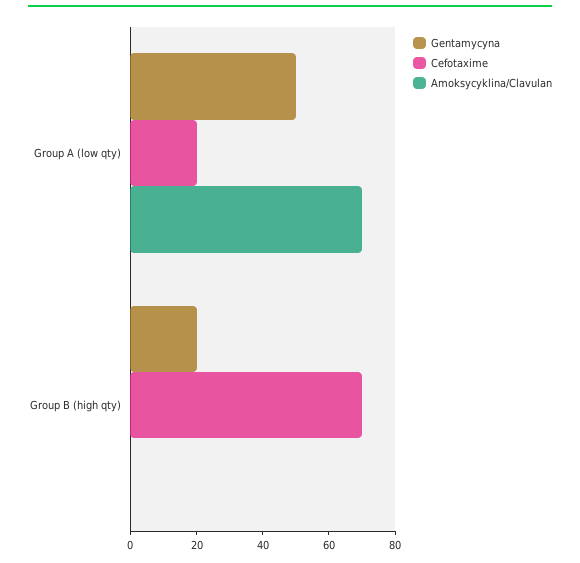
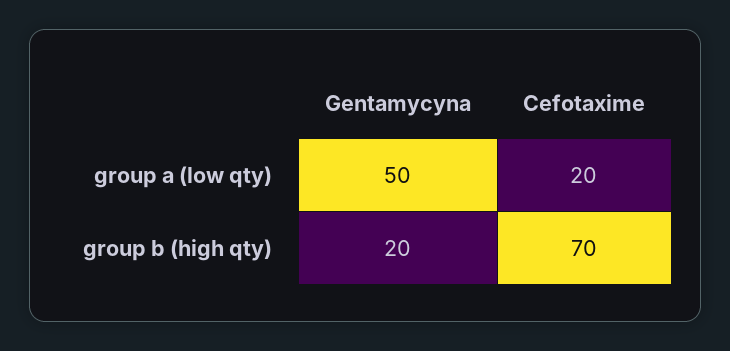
Amoksycyklina/Clavulan, Group A (low qty): 70 -> none
Amoksycyklina/Clavulan, Group B (high qty): 0 -> none

